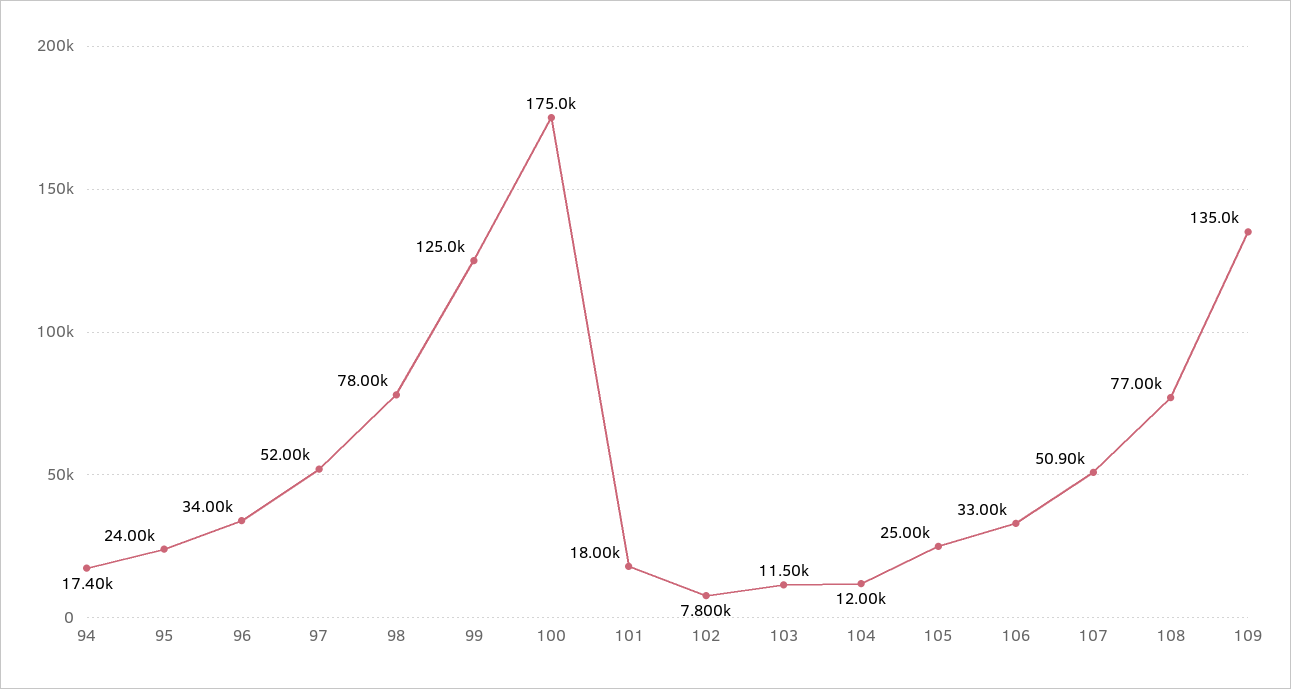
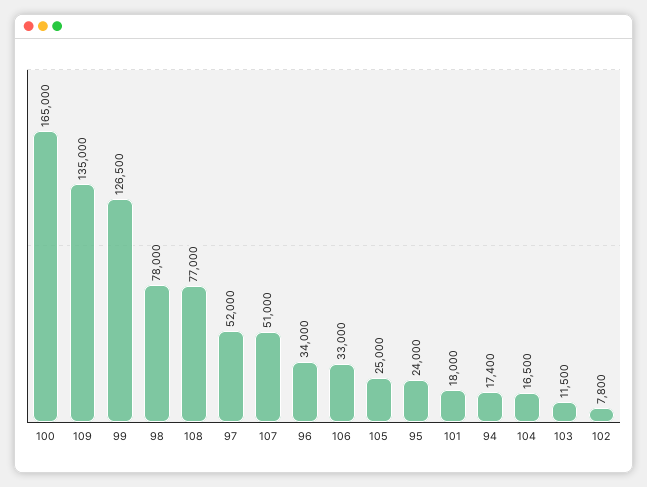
99: 125000 -> 126500
100: 175000 -> 165000
104: 12000 -> 16500
107: 50900 -> 51000

